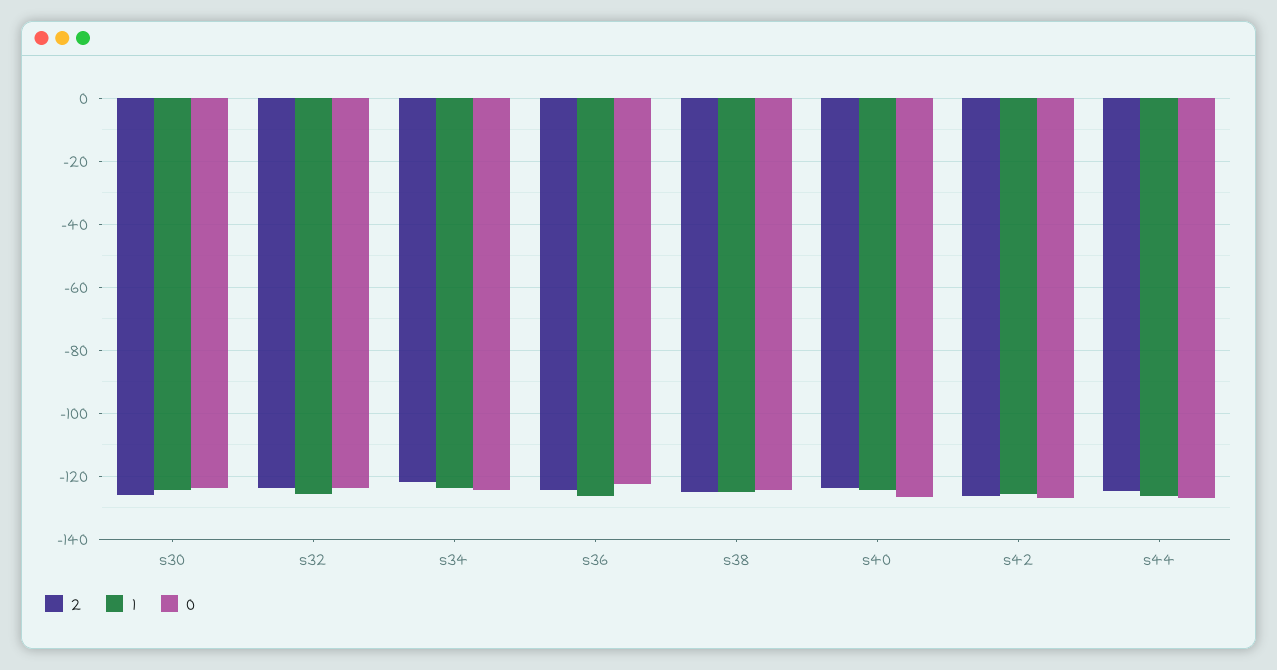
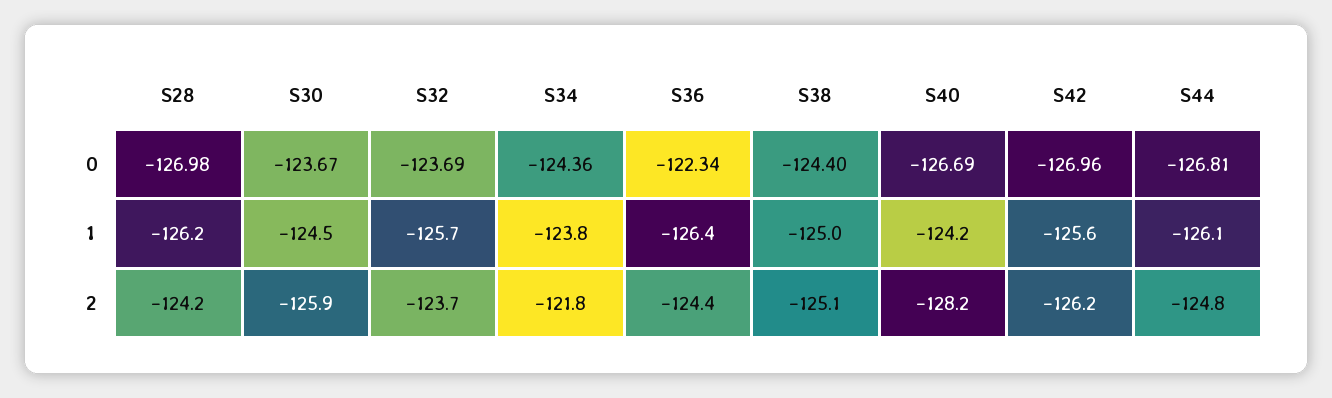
2, s40: -124 -> -128.2
0, S28: none -> -126.98
1, S28: none -> -126.2
2, S28: none -> -124.2

